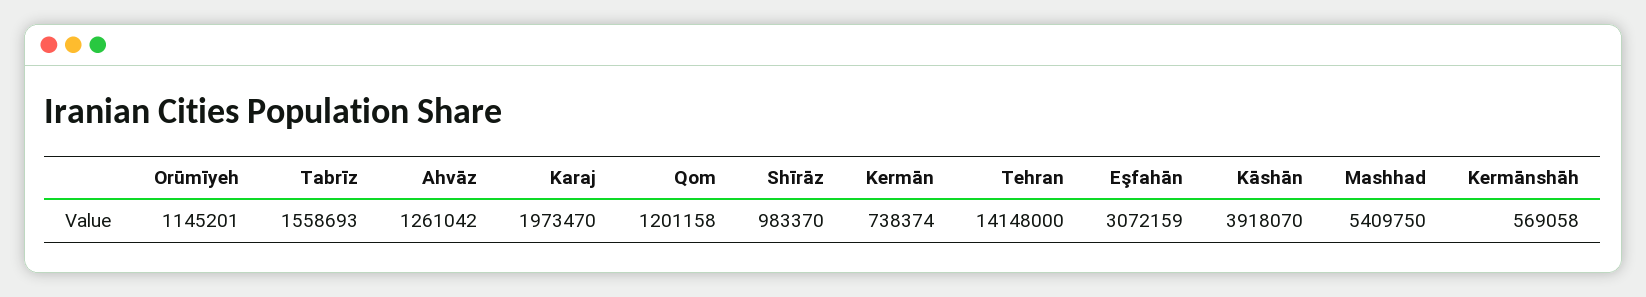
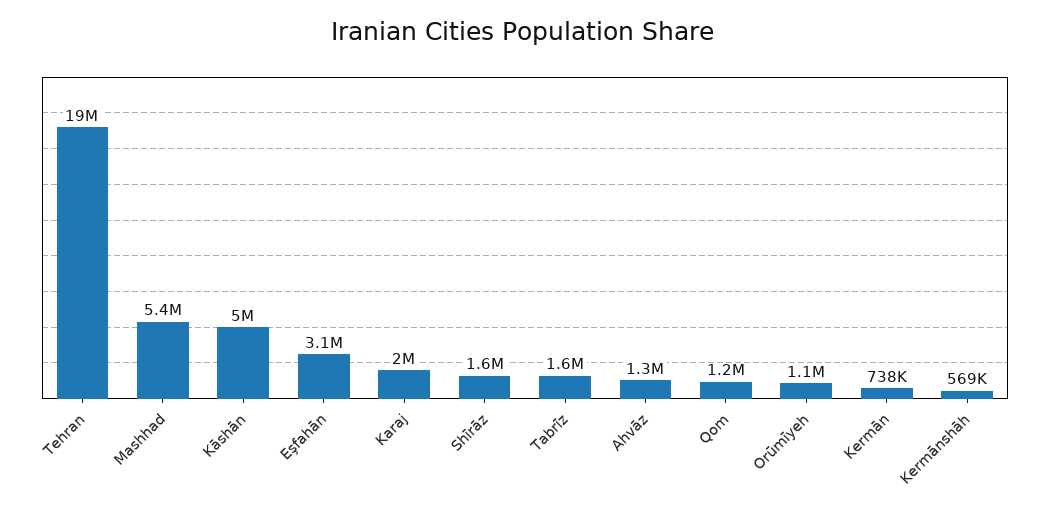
Shīrāz: 983370 -> 1600000
Tehran: 14148000 -> 19000000
Kāshān: 3918070 -> 5000000

